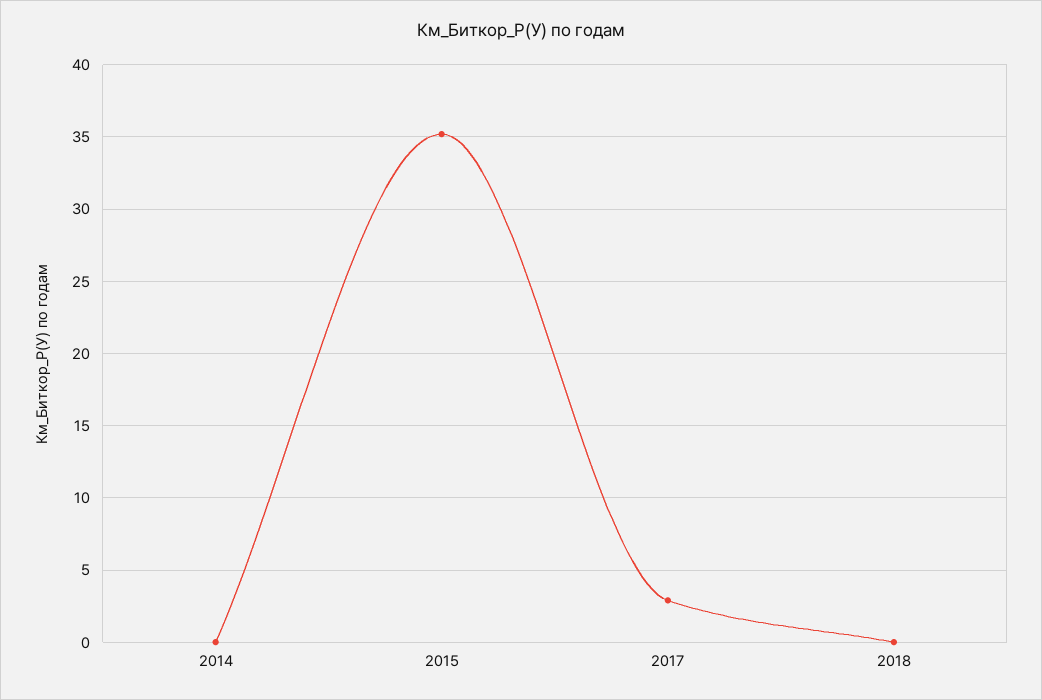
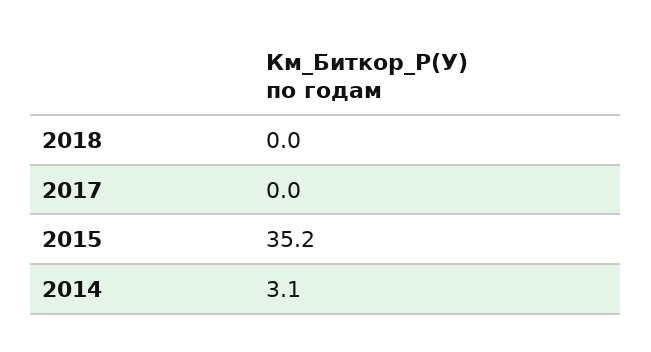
2014: 0 -> 3.1
2017: 3 -> 0

